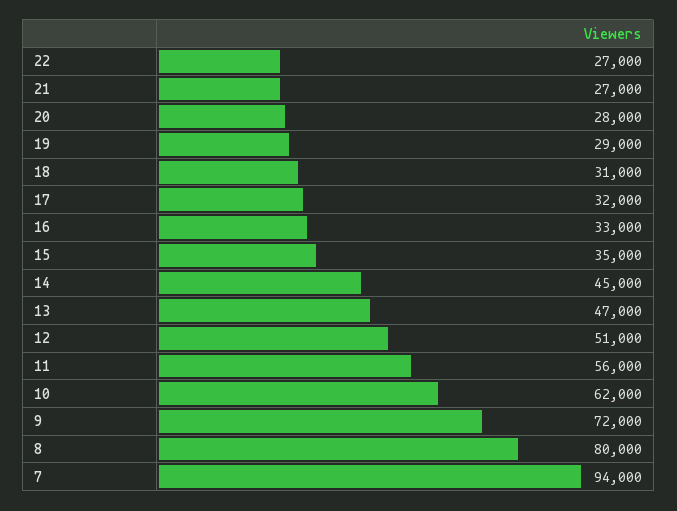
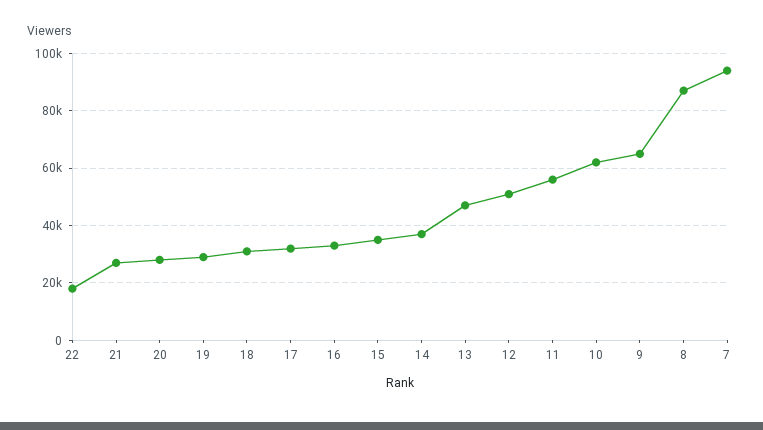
22: 27000 -> 17500
14: 45000 -> 37500
9: 72000 -> 65000
8: 80000 -> 87500

